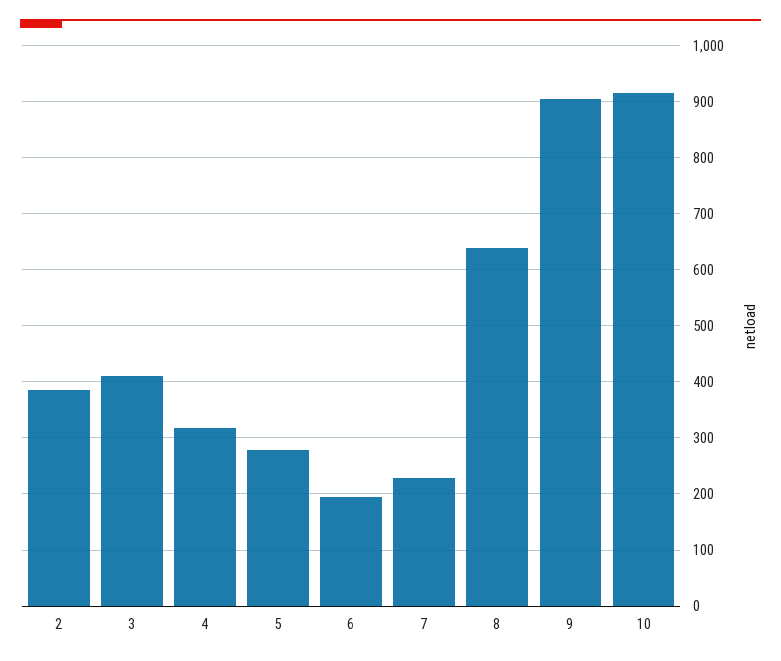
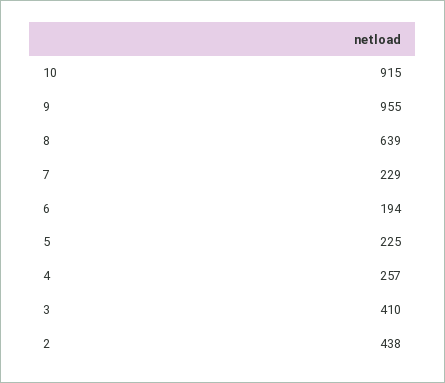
2: 380 -> 438
4: 320 -> 257
5: 280 -> 225
9: 900 -> 955

